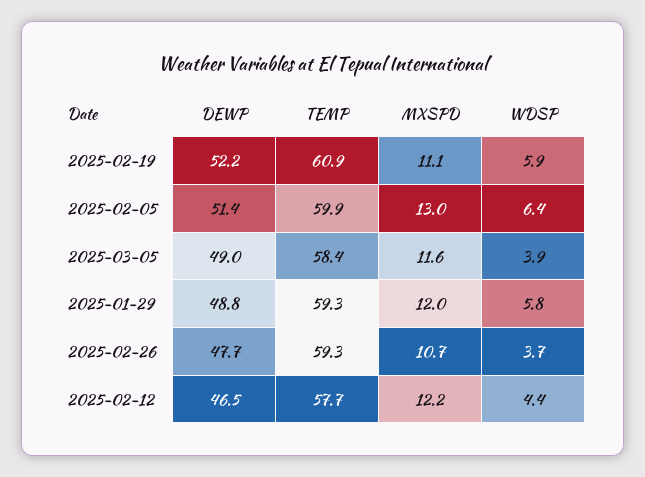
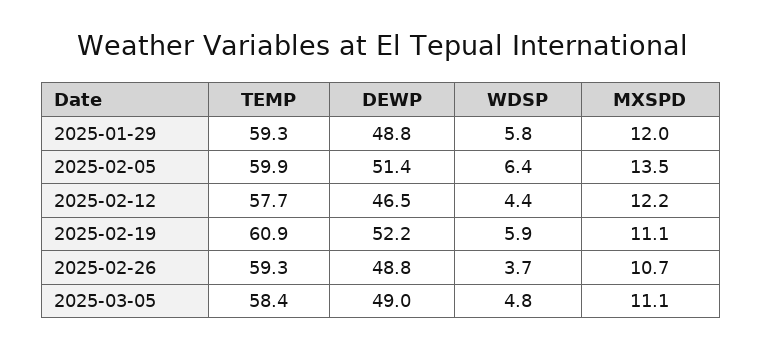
MXSPD, 2025-02-05: 13 -> 13.5
MXSPD, 2025-03-05: 11.6 -> 11.1
WDSP, 2025-03-05: 3.9 -> 4.8
DEWP, 2025-02-26: 47.7 -> 48.8

